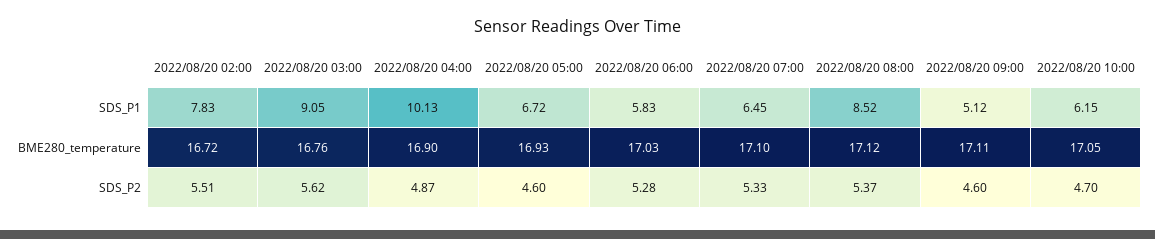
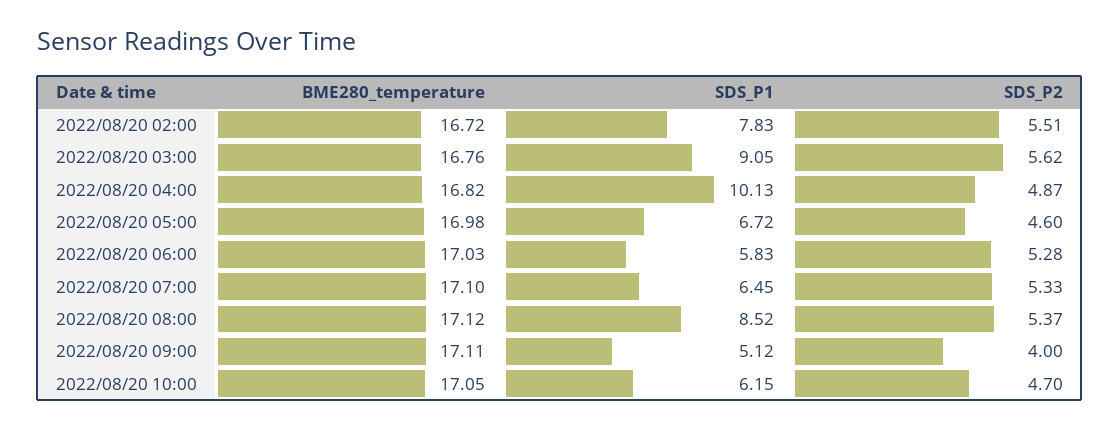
2022/08/20 04:00, BME280_temperature: 16.9 -> 16.82
2022/08/20 05:00, BME280_temperature: 16.93 -> 16.98
2022/08/20 09:00, SDS_P2: 4.6 -> 4

